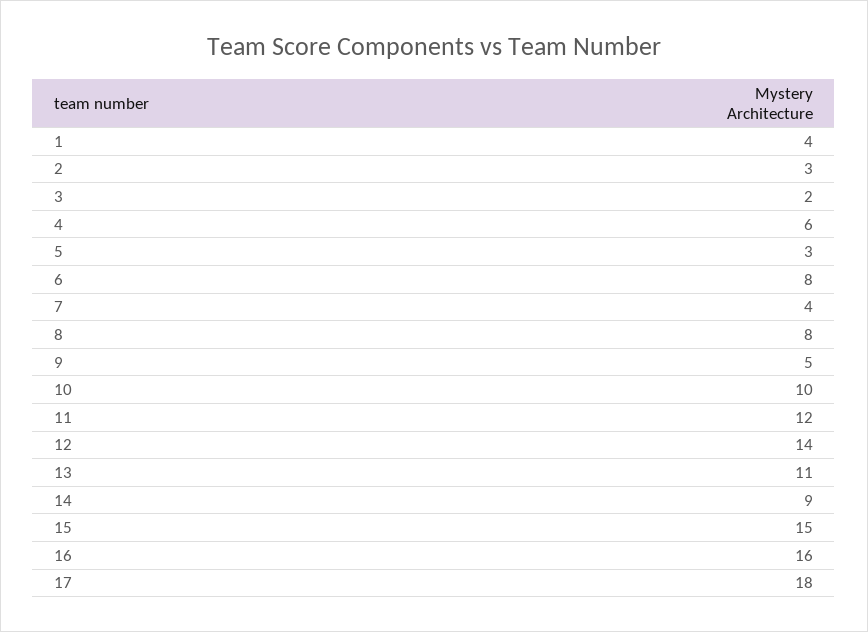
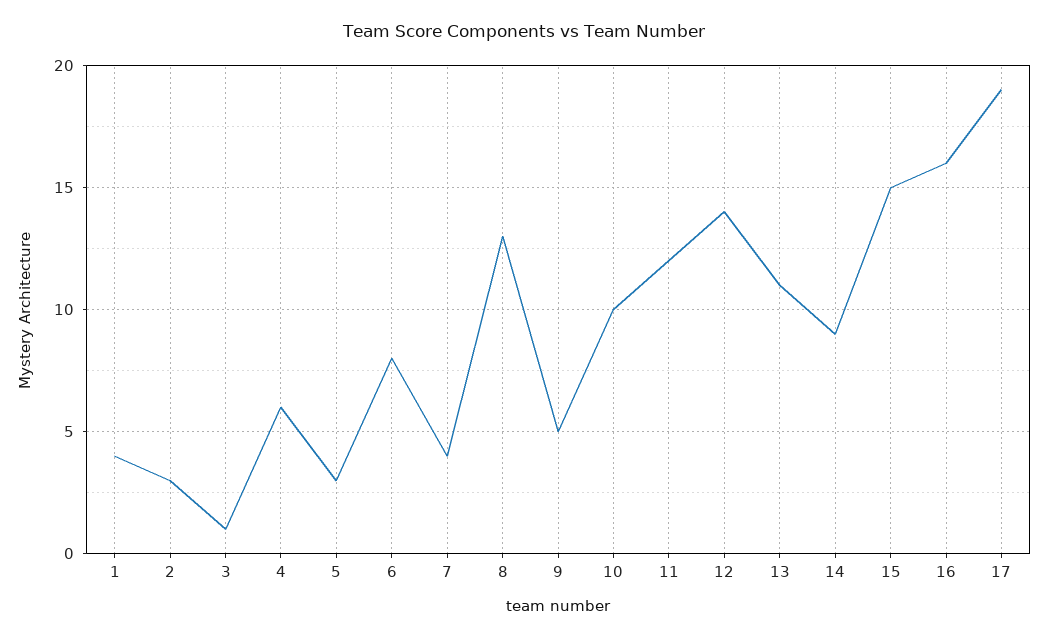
3: 2 -> 1
8: 8 -> 13
17: 18 -> 19

